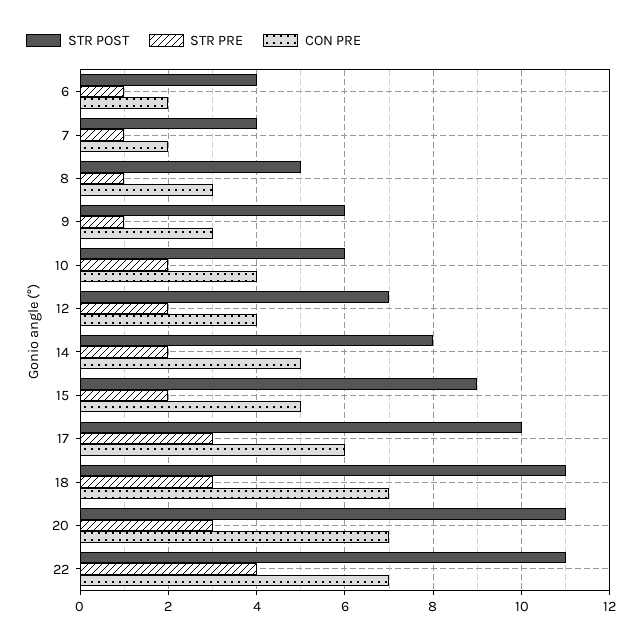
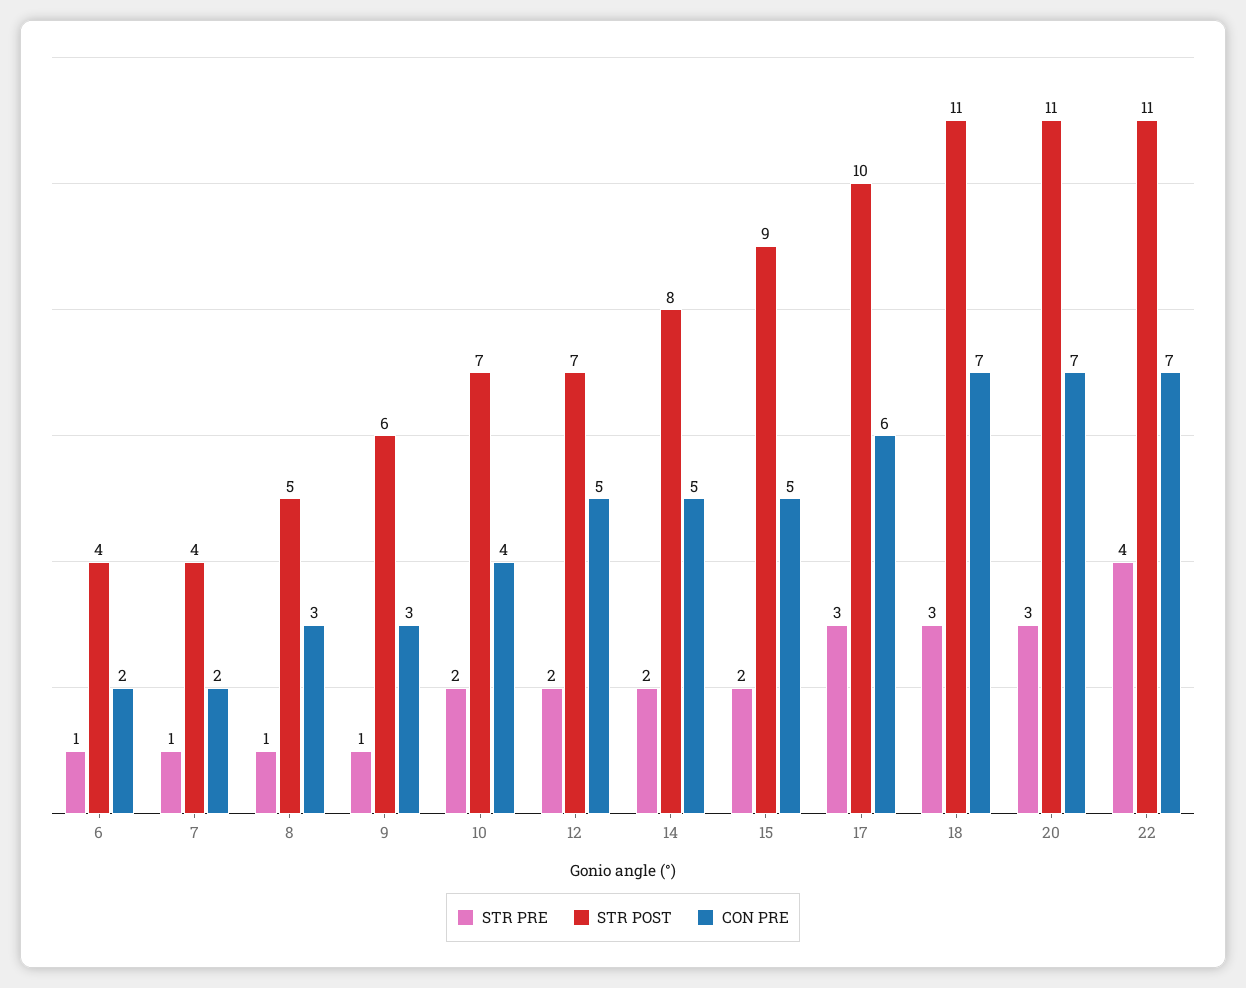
STR POST, 10: 6 -> 7
CON PRE, 12: 4 -> 5

